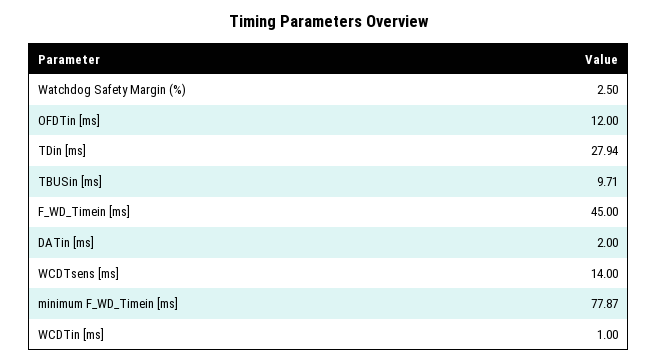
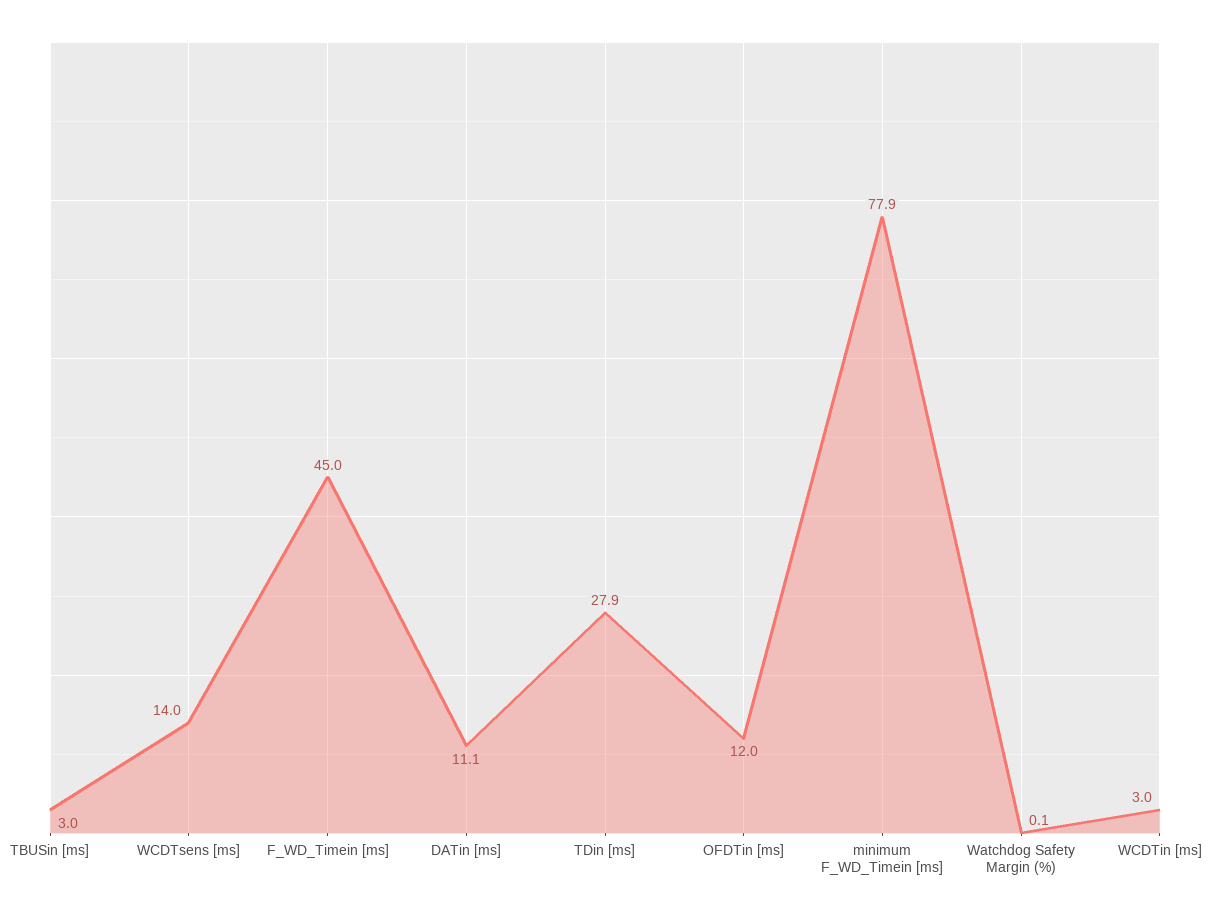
Watchdog Safety Margin (%): 2.5 -> 0.1
TBUSin [ms]: 9.71 -> 3
DATin [ms]: 2 -> 11.1
WCDTin [ms]: 1 -> 3

